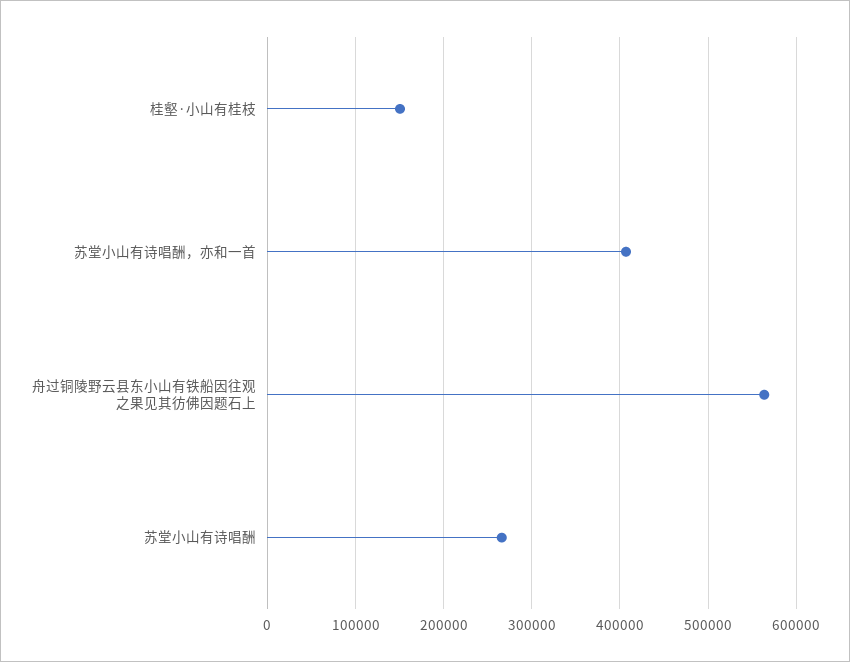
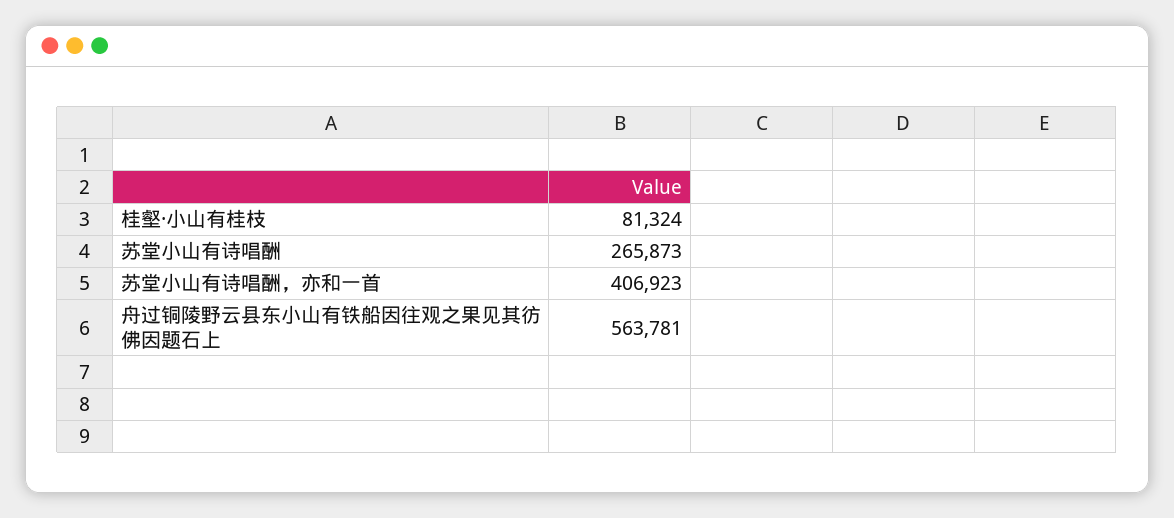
桂壑·小山有桂枝: 150000 -> 81324

